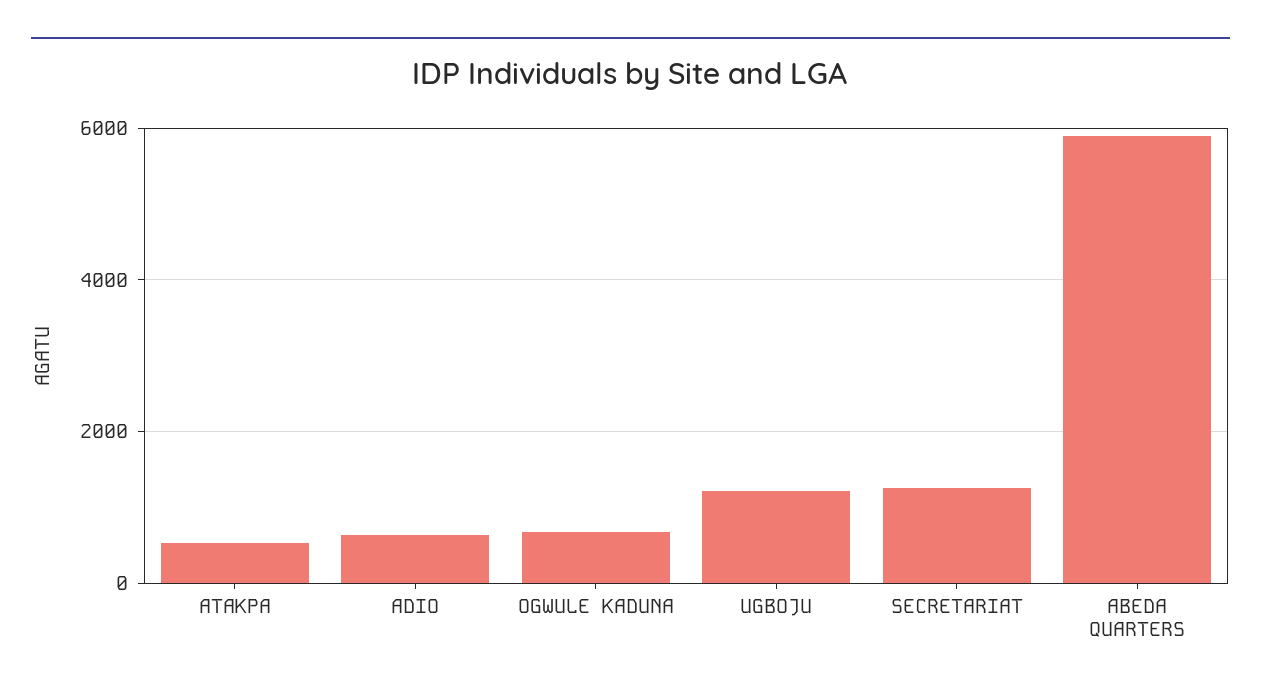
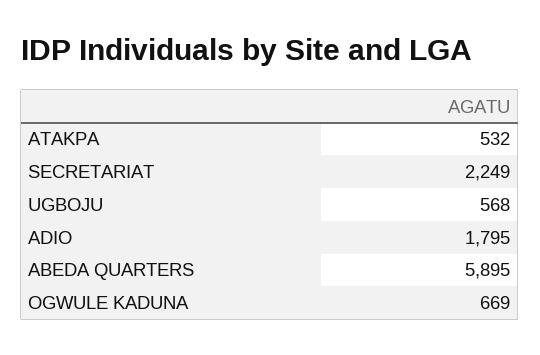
ADIO: 600 -> 1795
UGBOJU: 1200 -> 568
SECRETARIAT: 1200 -> 2249

